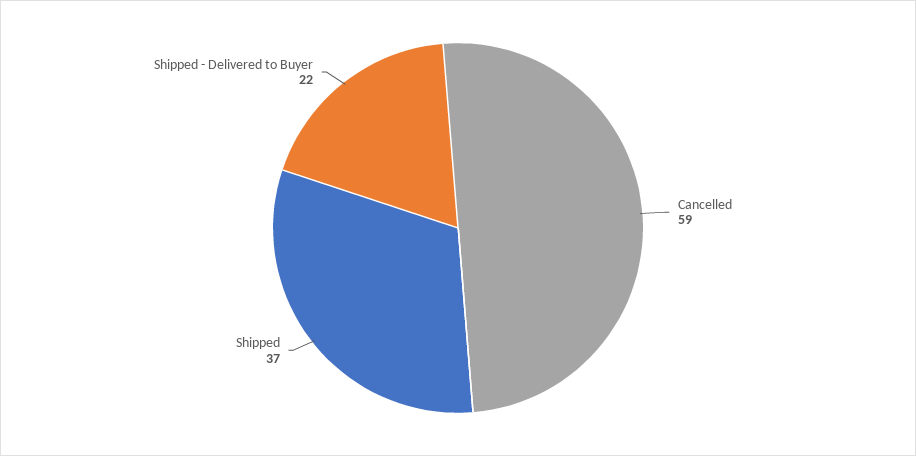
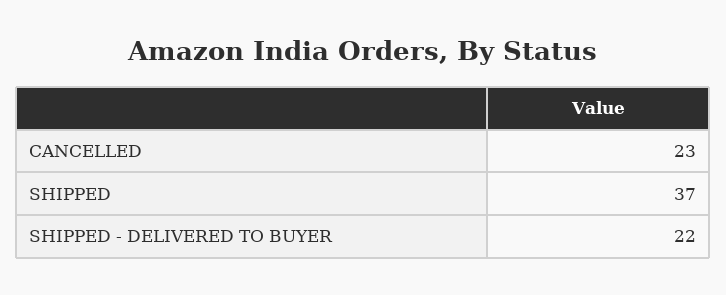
Cancelled: 59 -> 23

